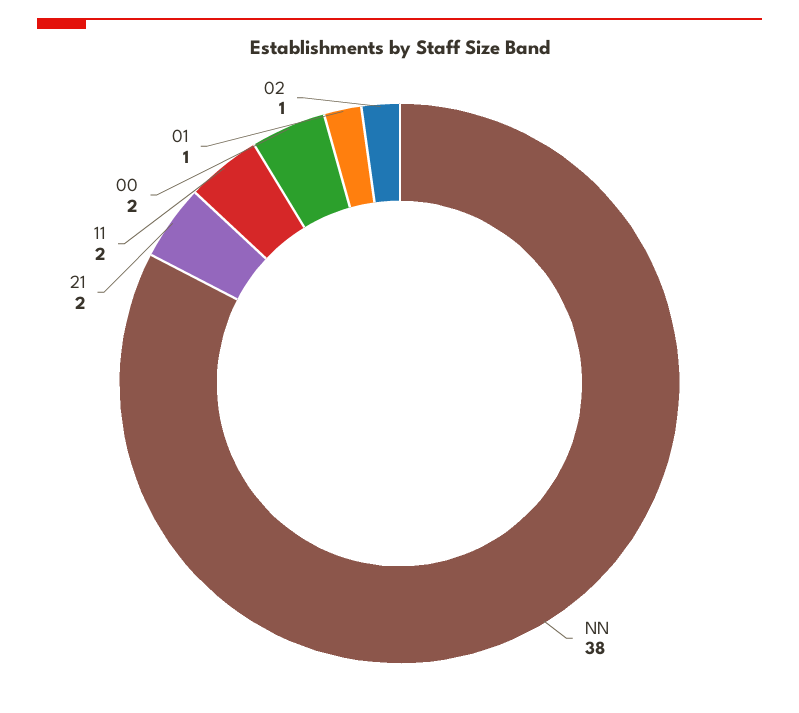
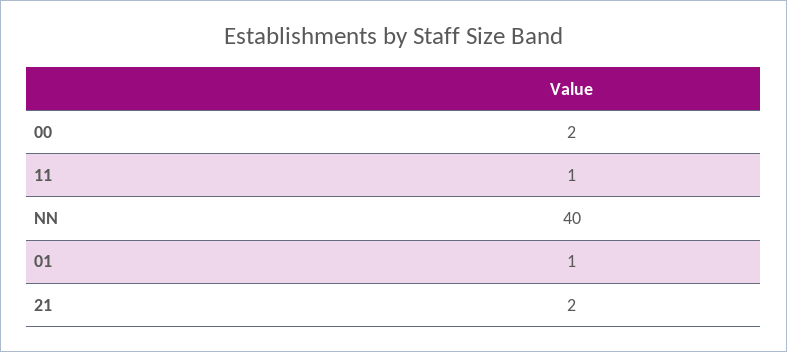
NN: 38 -> 40
11: 2 -> 1
02: 1 -> none

